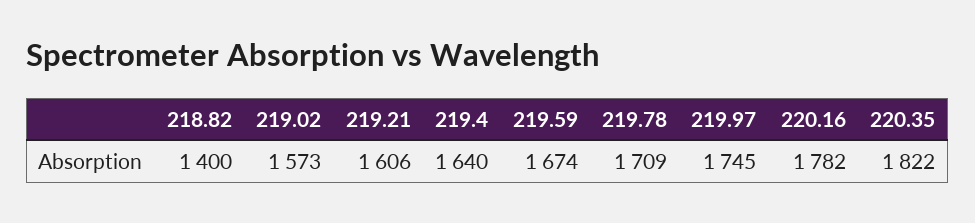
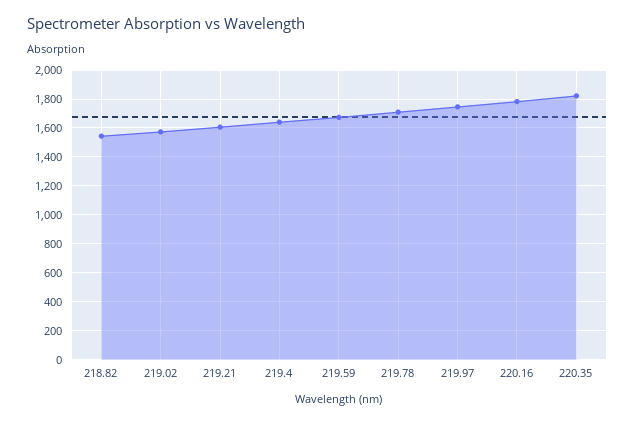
218.82: 1400 -> 1550

